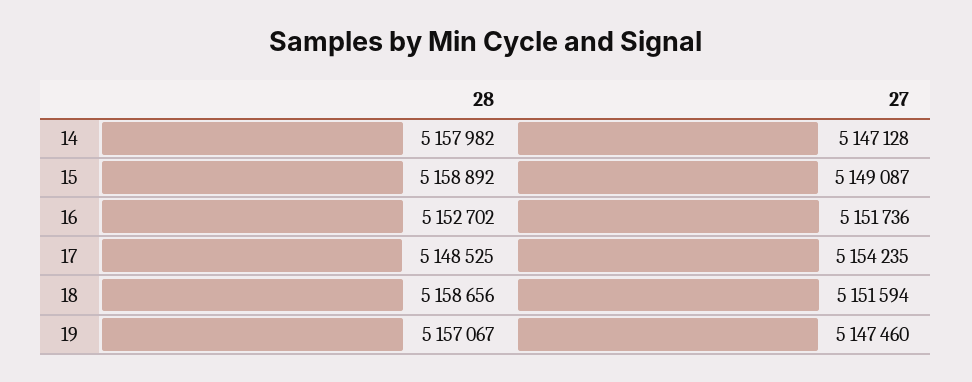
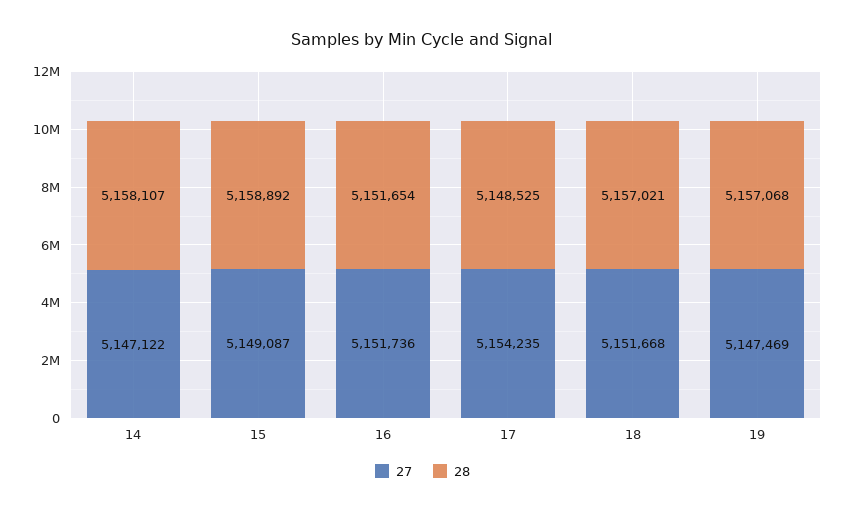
28, 14: 5157982 -> 5158107
27, 14: 5147128 -> 5147122
28, 16: 5152702 -> 5151654
28, 18: 5158656 -> 5157021
27, 18: 5151594 -> 5151668
28, 19: 5157067 -> 5157068
27, 19: 5147460 -> 5147469

